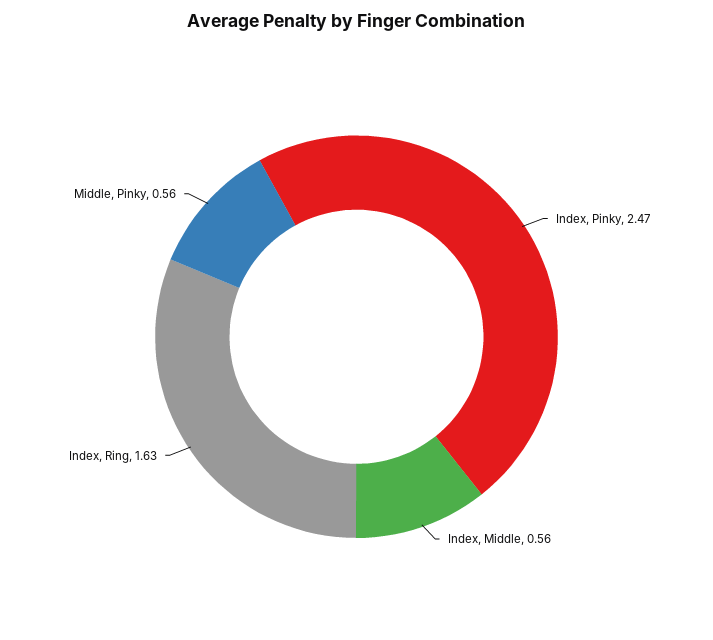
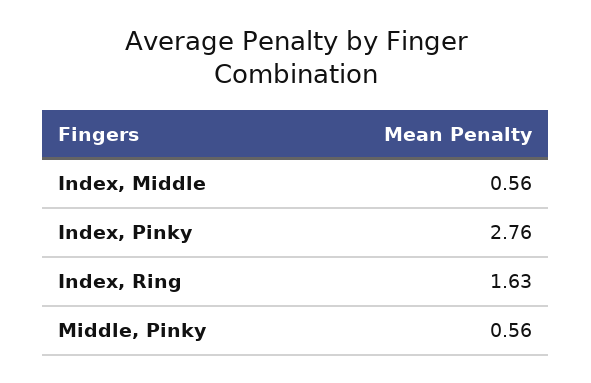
Index, Pinky: 2.47 -> 2.76

